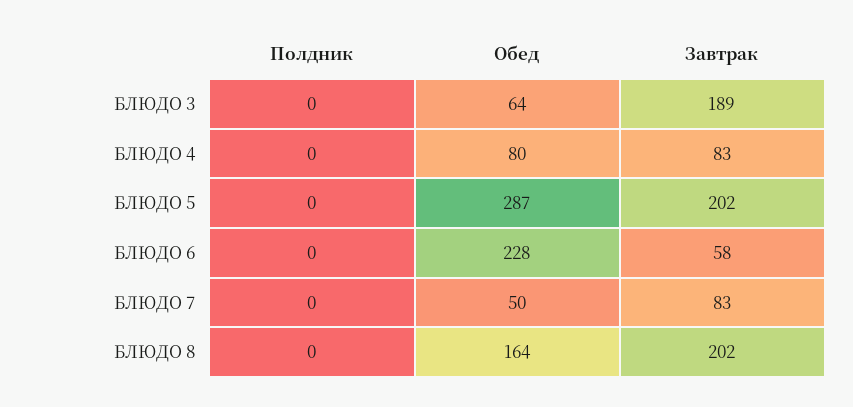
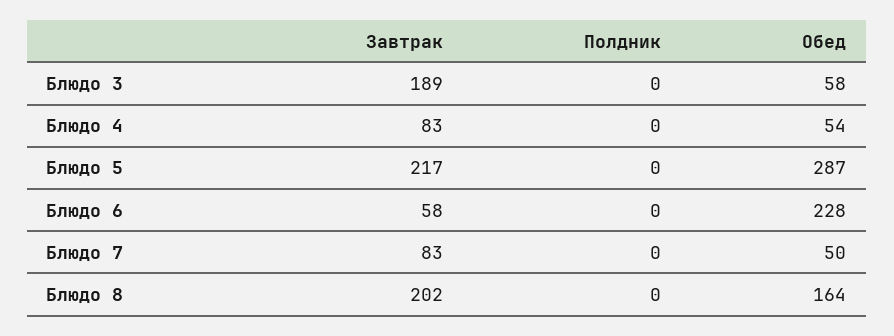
Обед, БЛЮДО 3: 64 -> 58
Обед, БЛЮДО 4: 80 -> 54
Завтрак, БЛЮДО 5: 202 -> 217

